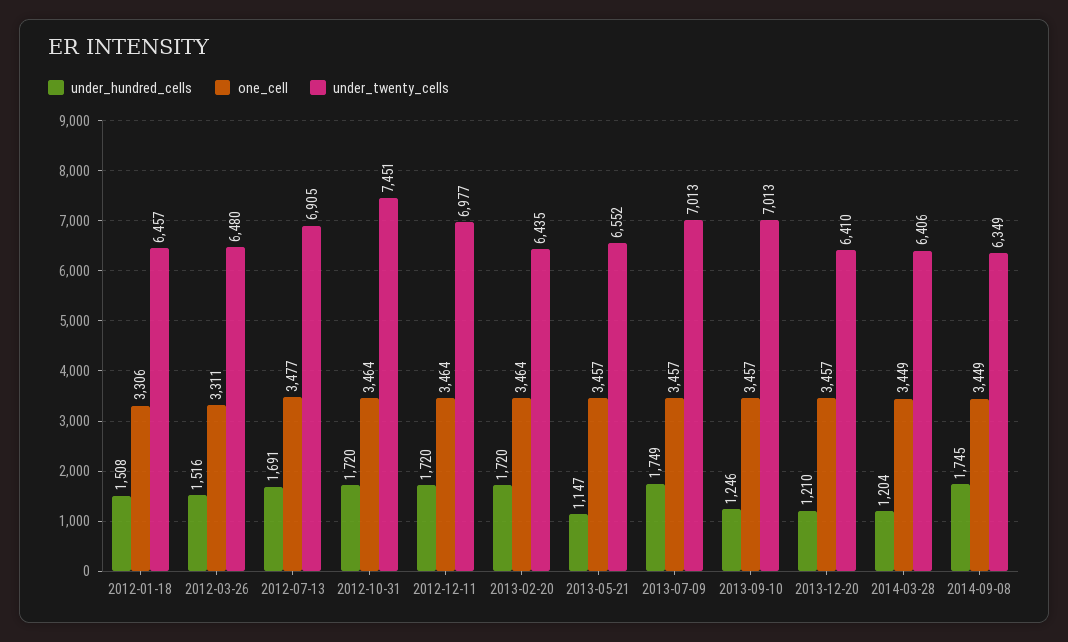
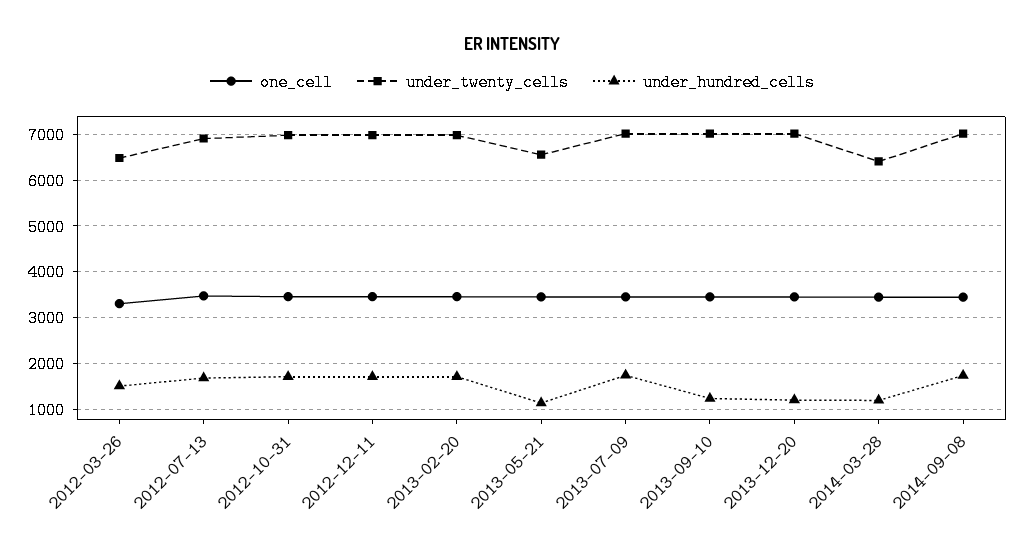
under_hundred_cells, 2012-01-18: 1508 -> none
one_cell, 2012-01-18: 3306 -> none
under_twenty_cells, 2012-01-18: 6457 -> none
under_twenty_cells, 2012-10-31: 7451 -> 7000
under_twenty_cells, 2013-02-20: 6435 -> 7000
under_twenty_cells, 2013-12-20: 6410 -> 7000
under_twenty_cells, 2014-09-08: 6349 -> 7000

